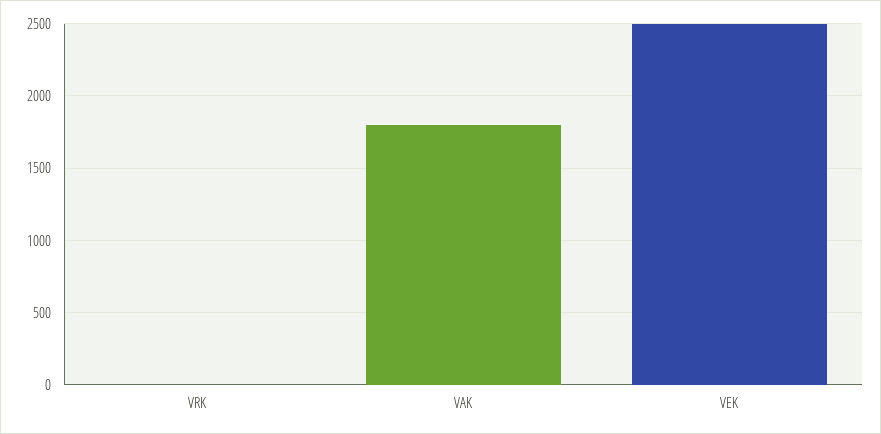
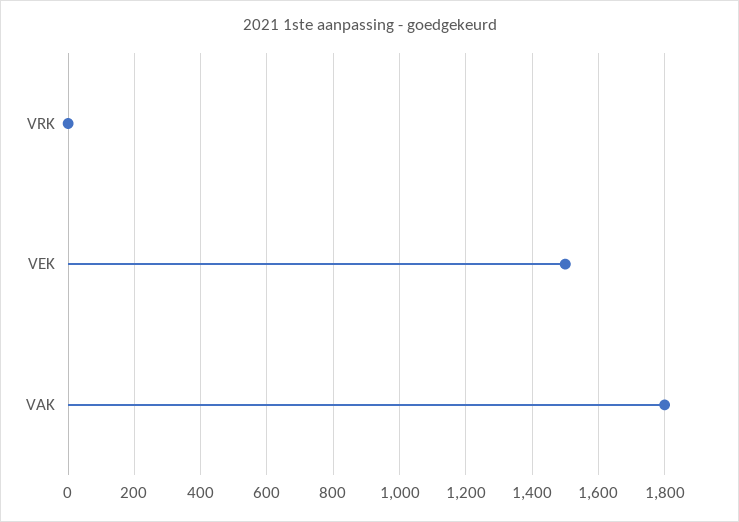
VEK: 2500 -> 1500

